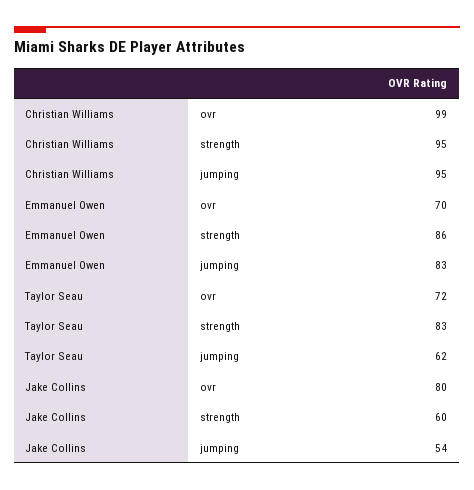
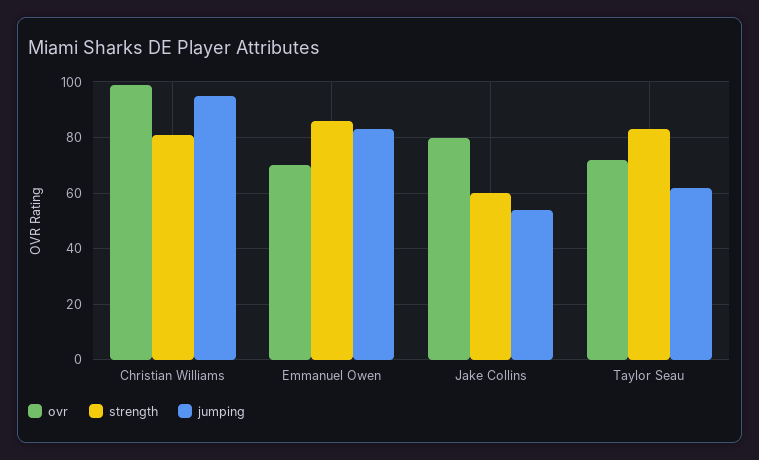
strength, Christian Williams: 95 -> 80

